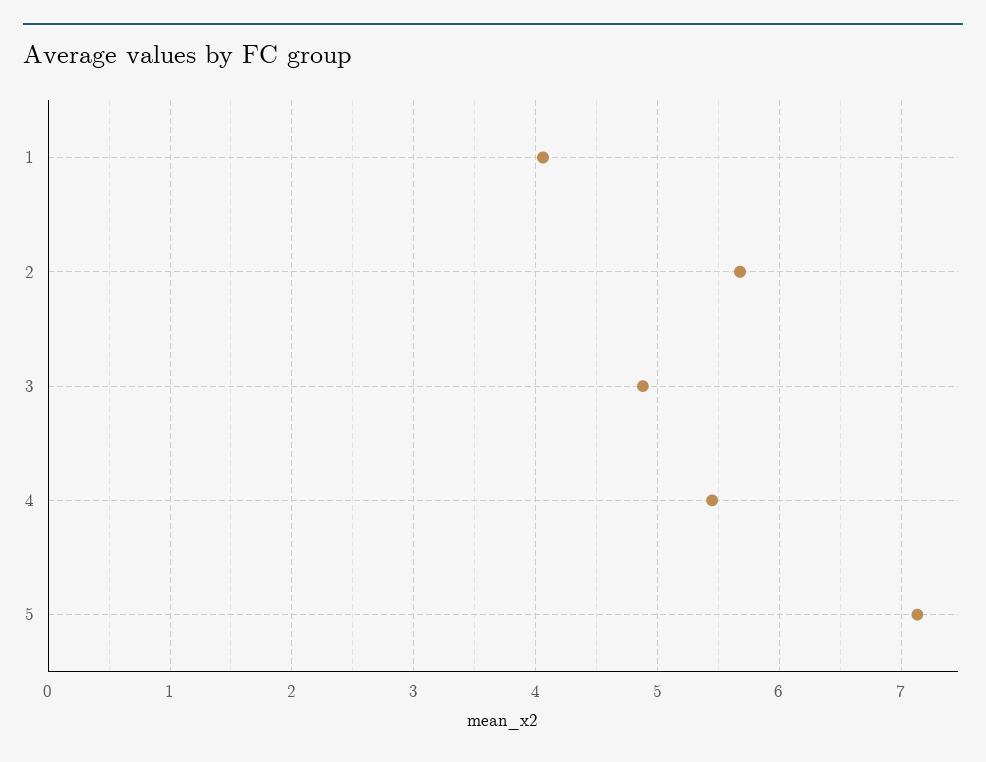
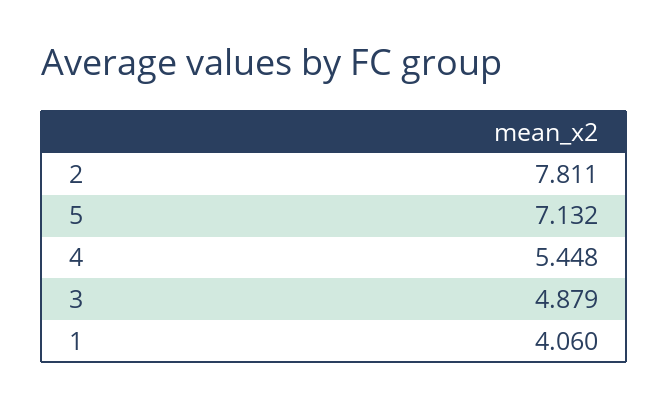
2: 5.7 -> 7.811

